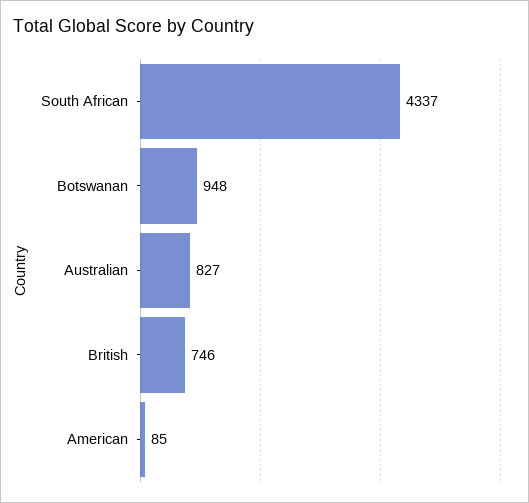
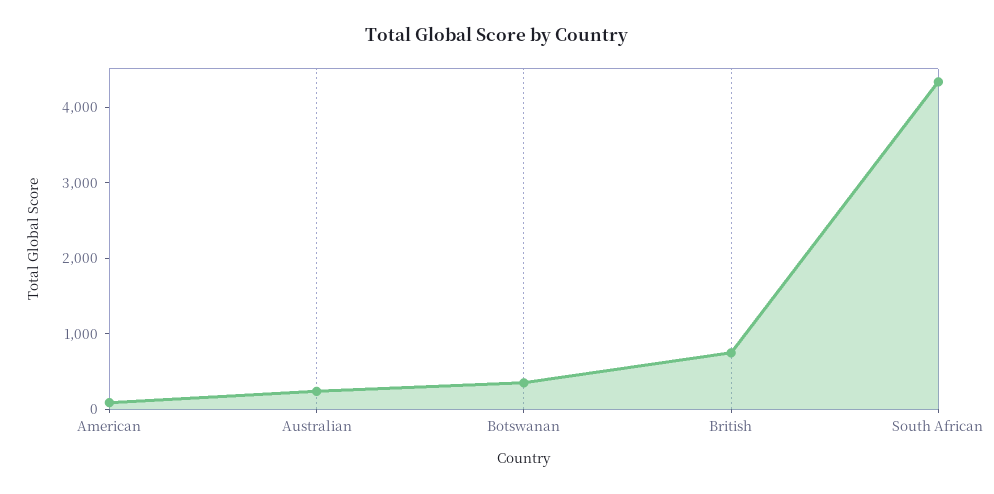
Botswanan: 948 -> 400
Australian: 827 -> 200

